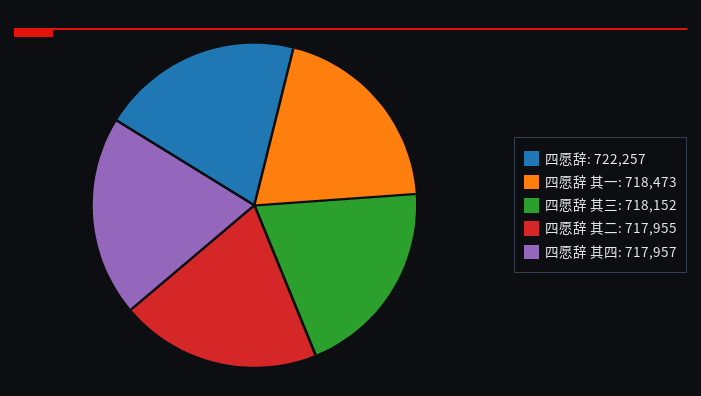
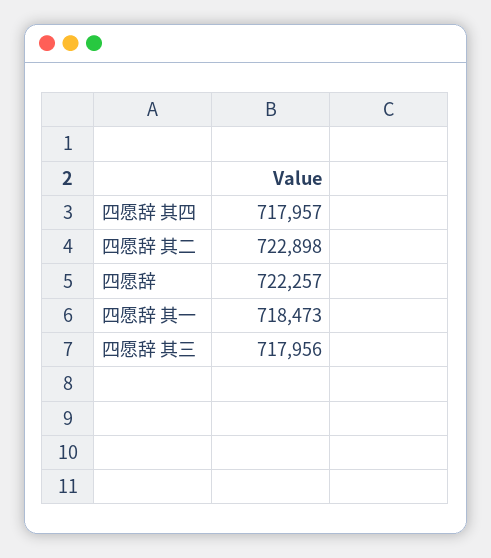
四愿辞 其三: 718152 -> 717956
四愿辞 其二: 717955 -> 722898

